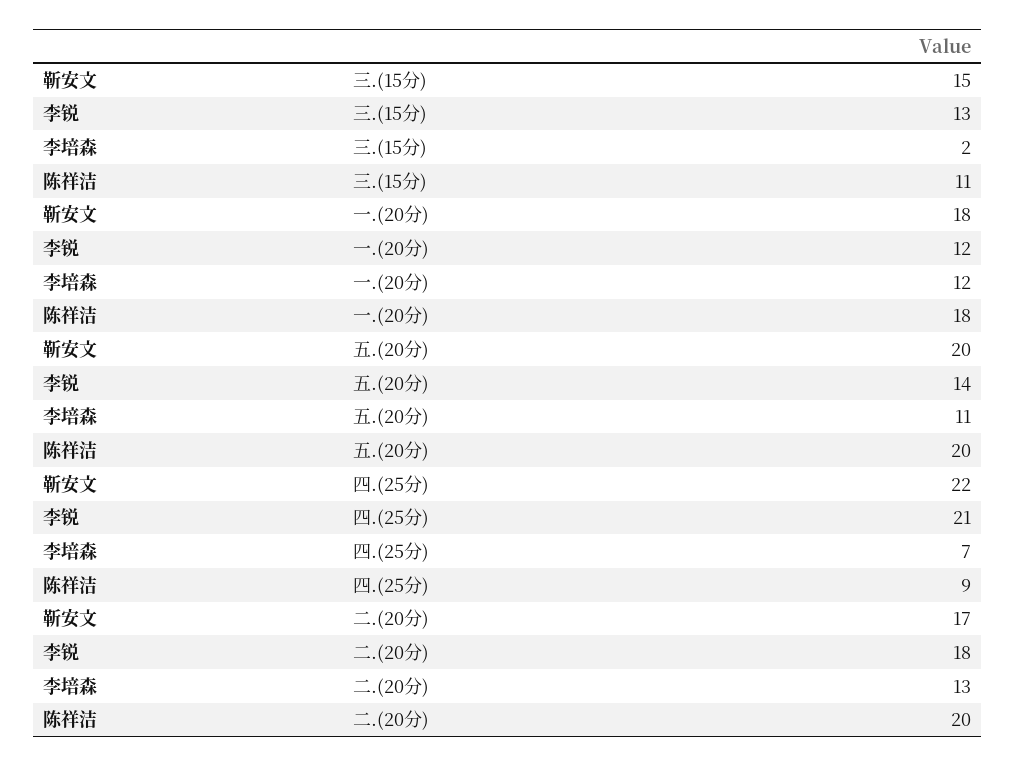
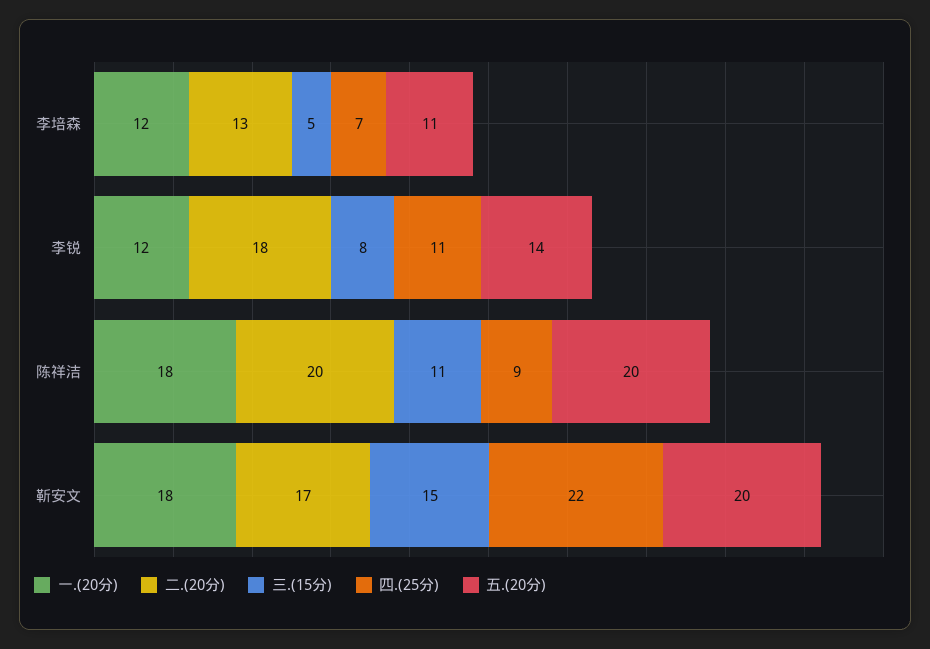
三.(15分), 李锐: 13 -> 8
三.(15分), 李培森: 2 -> 5
四.(25分), 李锐: 21 -> 11

